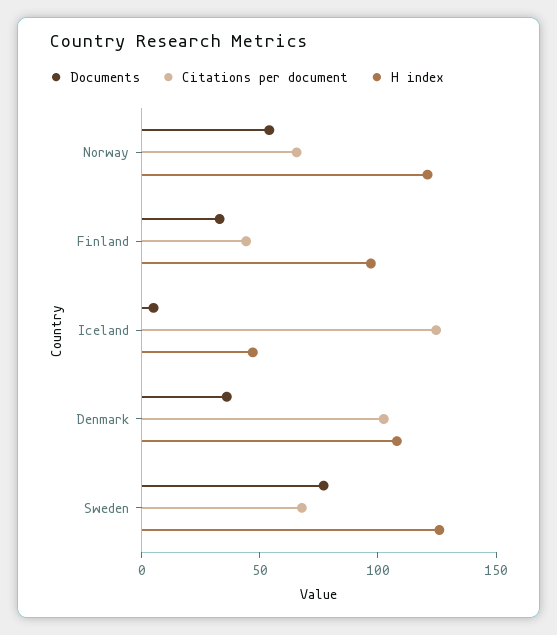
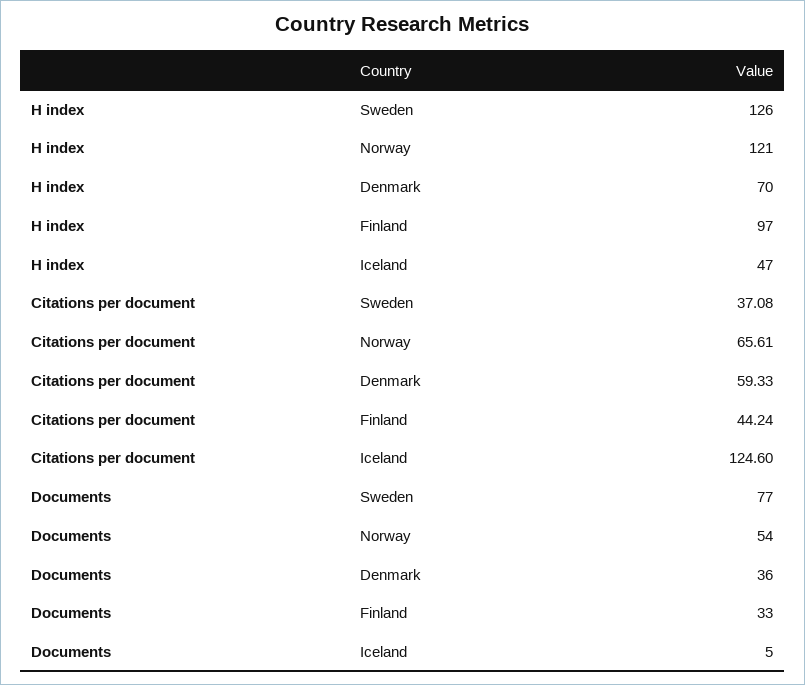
Citations per document, Denmark: 100 -> 59.33
H index, Denmark: 110 -> 70
Citations per document, Sweden: 70 -> 37.08

